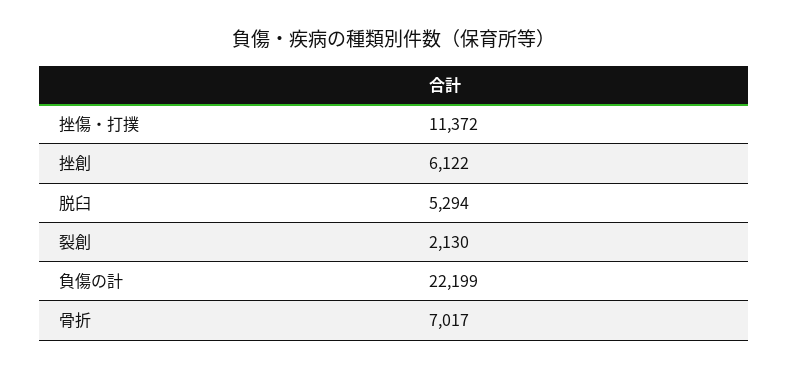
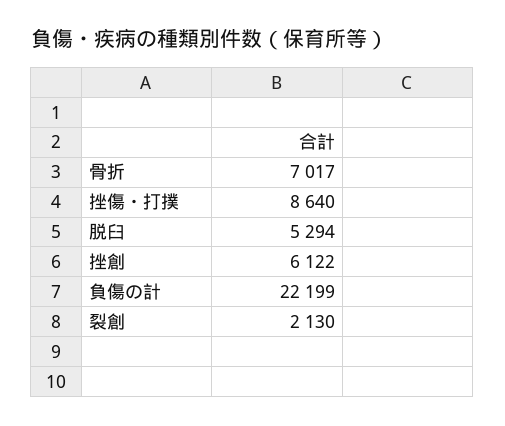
挫傷・打撲: 11372 -> 8640

